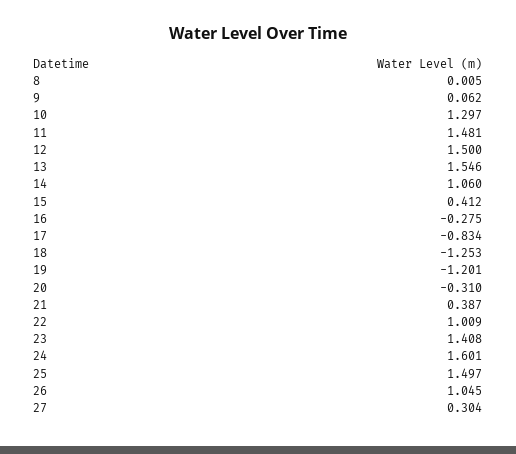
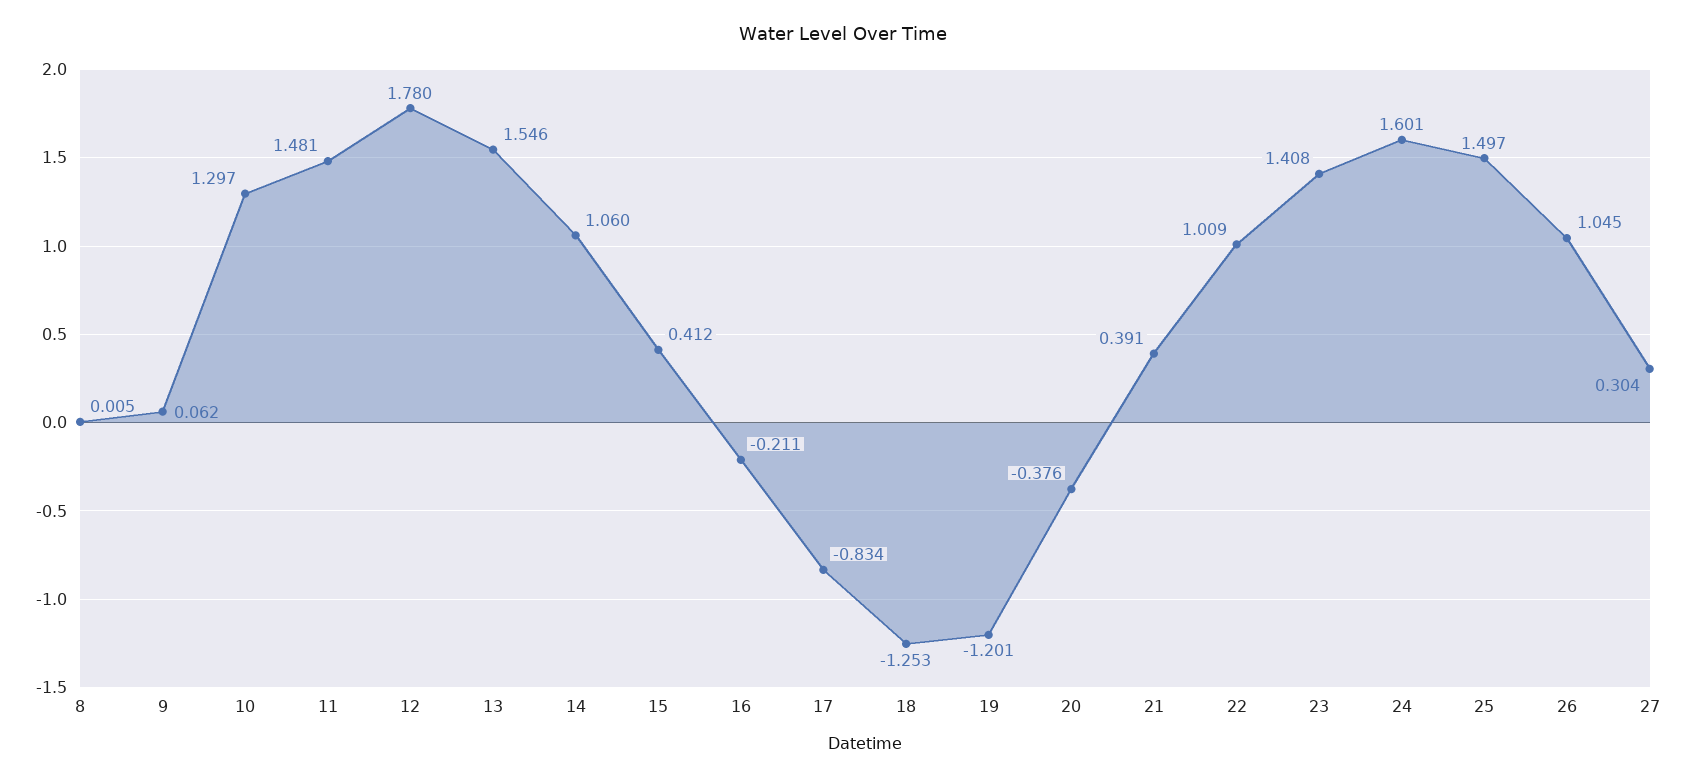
12: 1.5 -> 1.78
16: -0.275 -> -0.211
20: -0.31 -> -0.376
21: 0.387 -> 0.391

